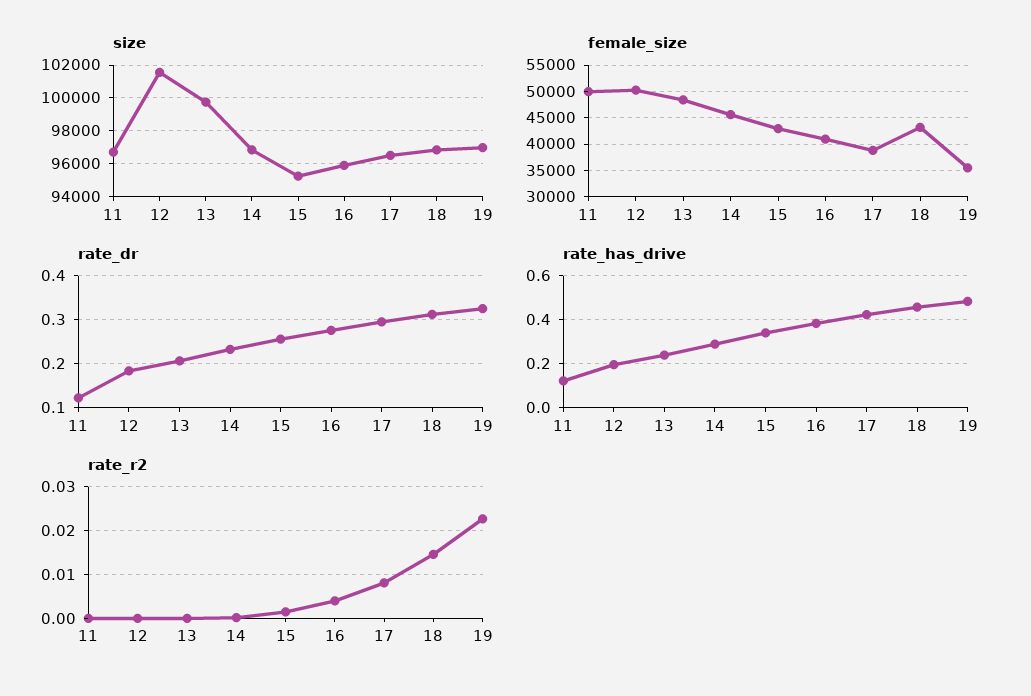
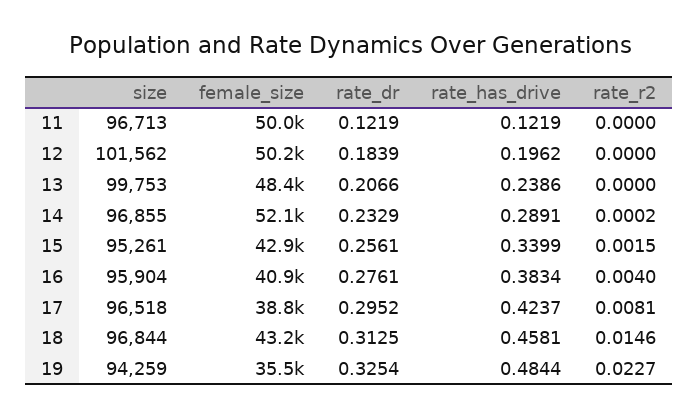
size, 19: 97000 -> 94259
female_size, 14: 45000 -> 52100

